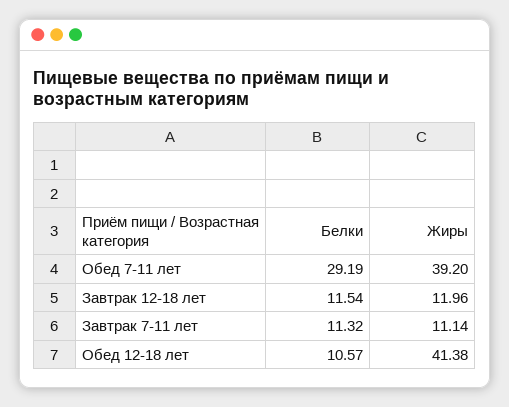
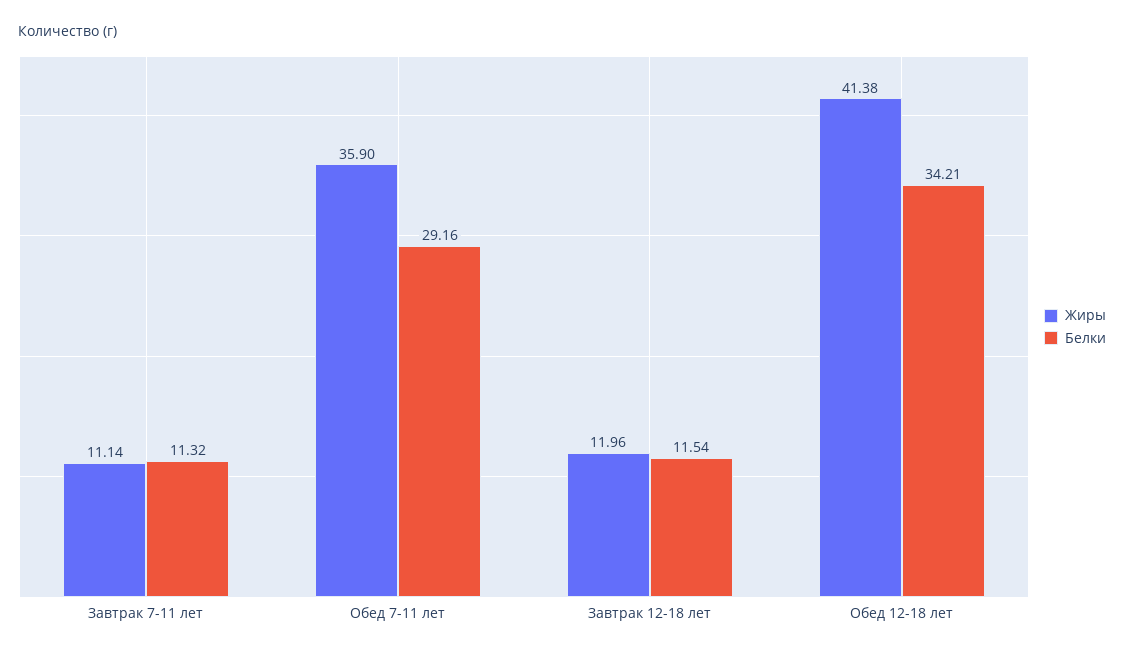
Белки, Обед 7-11 лет: 29.19 -> 29.16
Жиры, Обед 7-11 лет: 39.2 -> 35.9
Белки, Обед 12-18 лет: 10.57 -> 34.21

